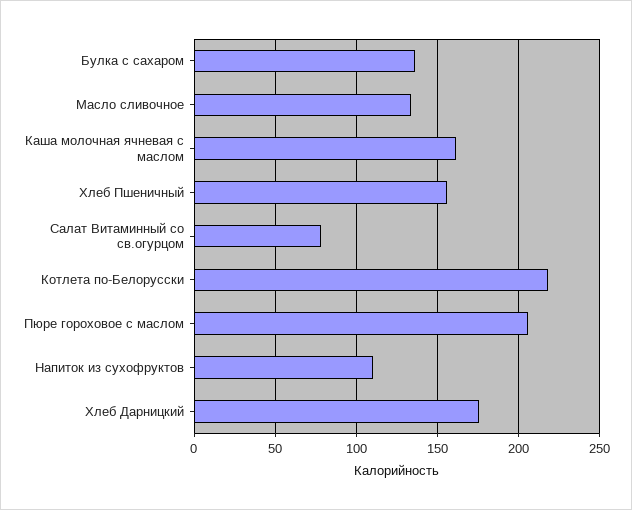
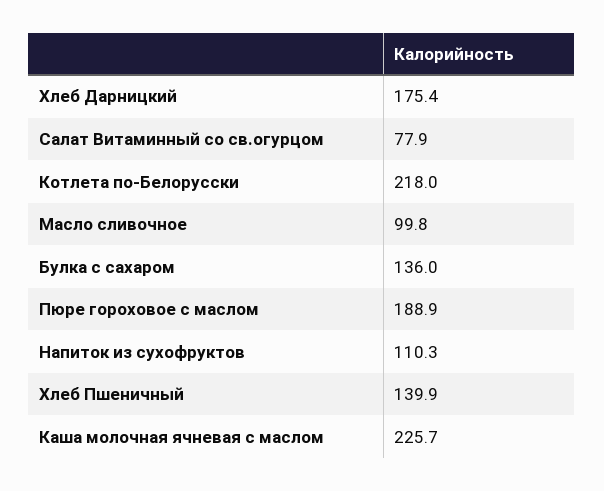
Масло сливочное: 135 -> 99.8
Каша молочная ячневая с маслом: 160 -> 225.7
Хлеб Пшеничный: 155 -> 139.9
Пюре гороховое с маслом: 205 -> 188.9

